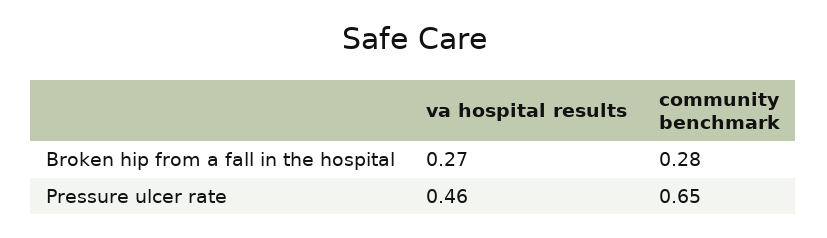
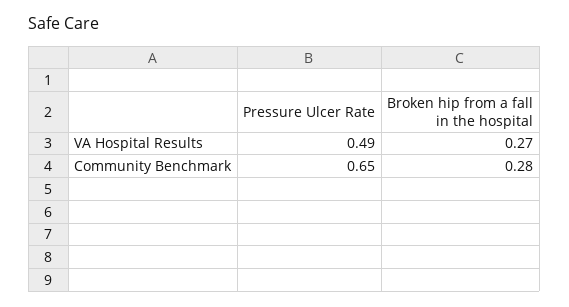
va hospital results, Pressure ulcer rate: 0.46 -> 0.49

